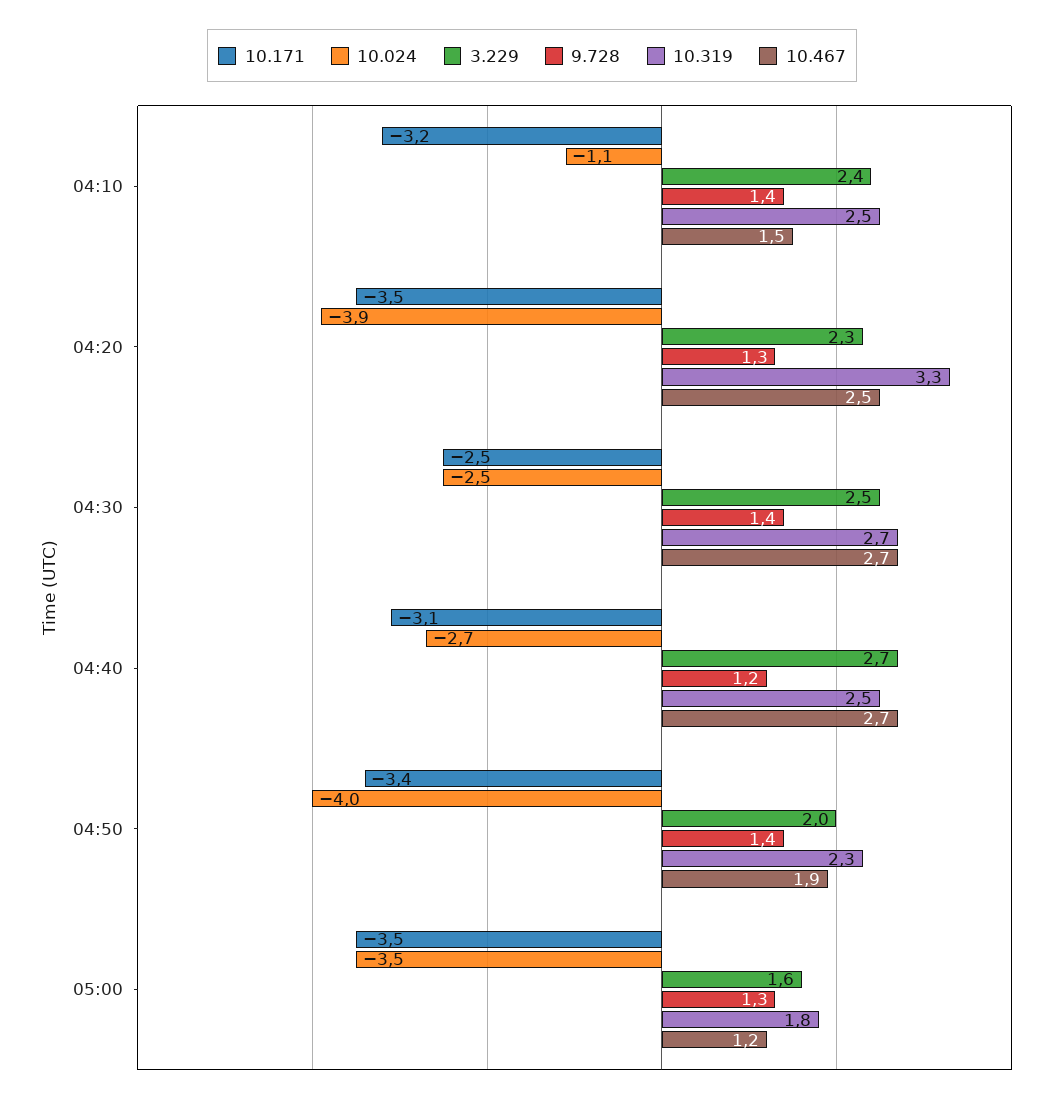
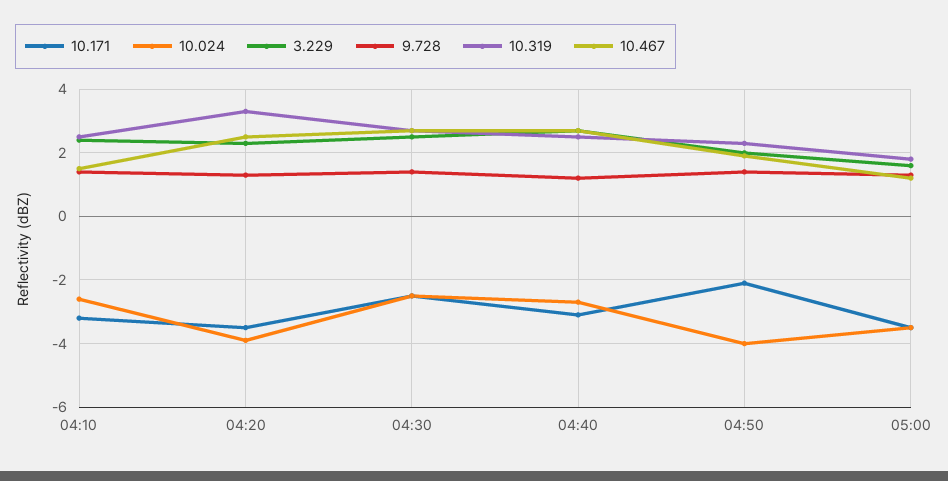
10.024, 04:10: -1.1 -> -2.5
10.171, 04:50: -3.4 -> -2

